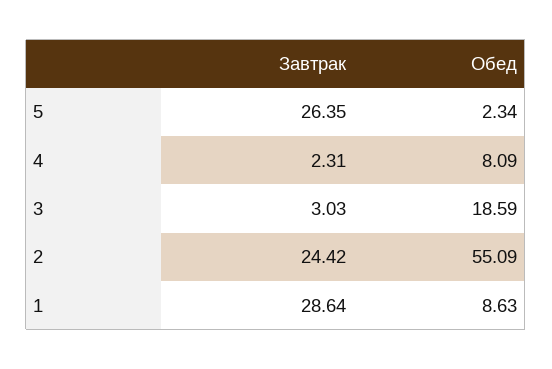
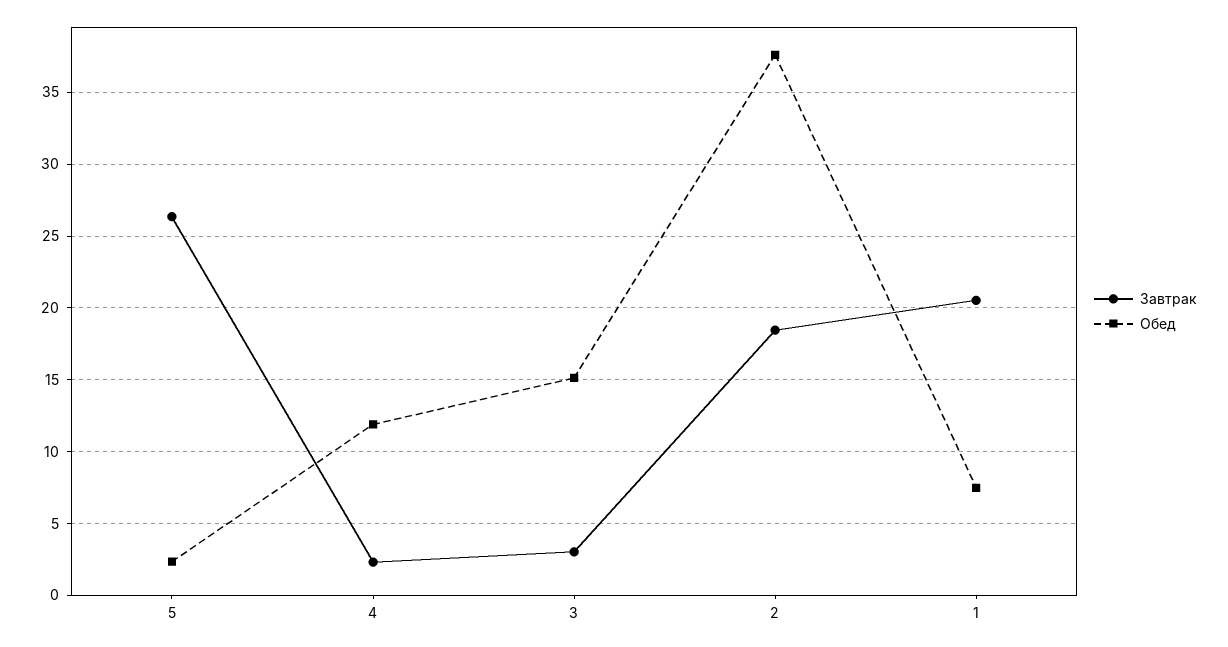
Обед, 4: 8.09 -> 12
Обед, 3: 18.59 -> 15
Завтрак, 2: 24.42 -> 18.5
Обед, 2: 55.09 -> 37.5
Завтрак, 1: 28.64 -> 20.5
Обед, 1: 8.63 -> 7.5

